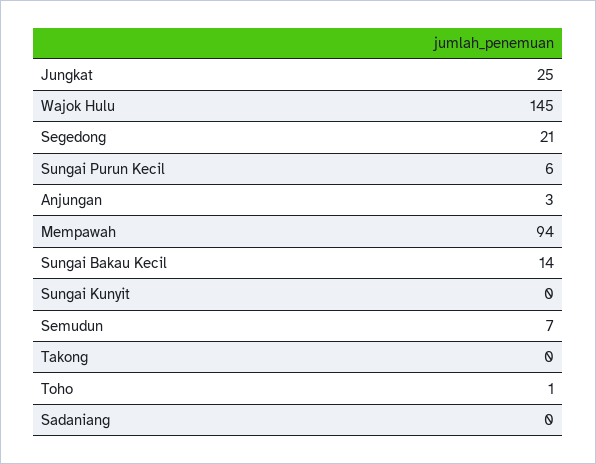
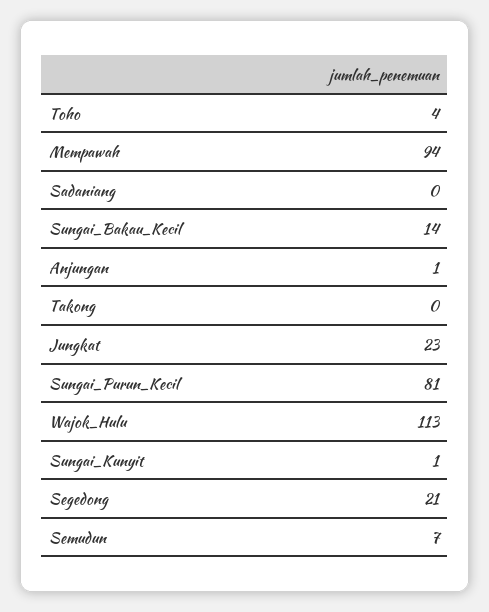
Jungkat: 25 -> 23
Wajok Hulu: 145 -> 113
Sungai Purun Kecil: 6 -> 81
Anjungan: 3 -> 1
Sungai Kunyit: 0 -> 1
Toho: 1 -> 4

